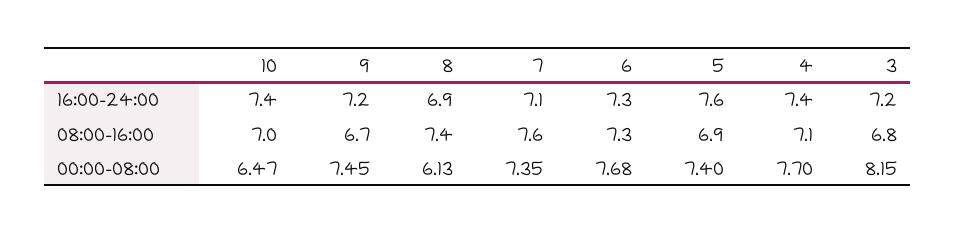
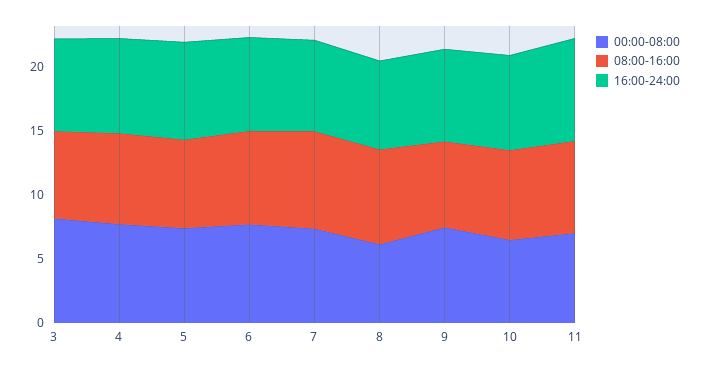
00:00-08:00, 11: none -> 7
08:00-16:00, 11: none -> 7
16:00-24:00, 11: none -> 8

